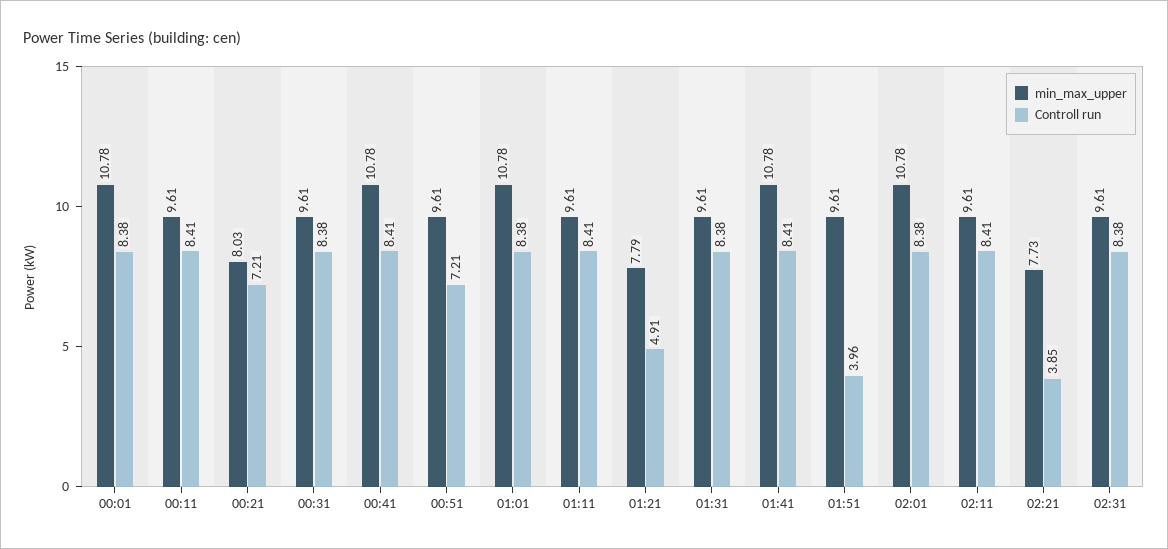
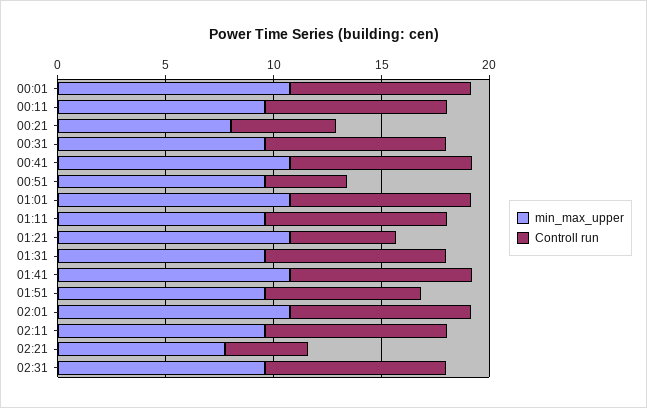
Controll run, 00:21: 7.21 -> 5
Controll run, 00:51: 7.21 -> 4
min_max_upper, 01:21: 7.79 -> 11
Controll run, 01:51: 3.96 -> 7

